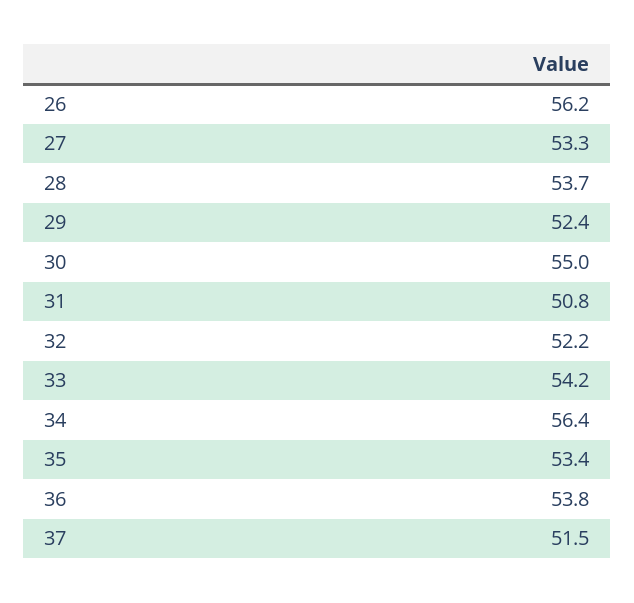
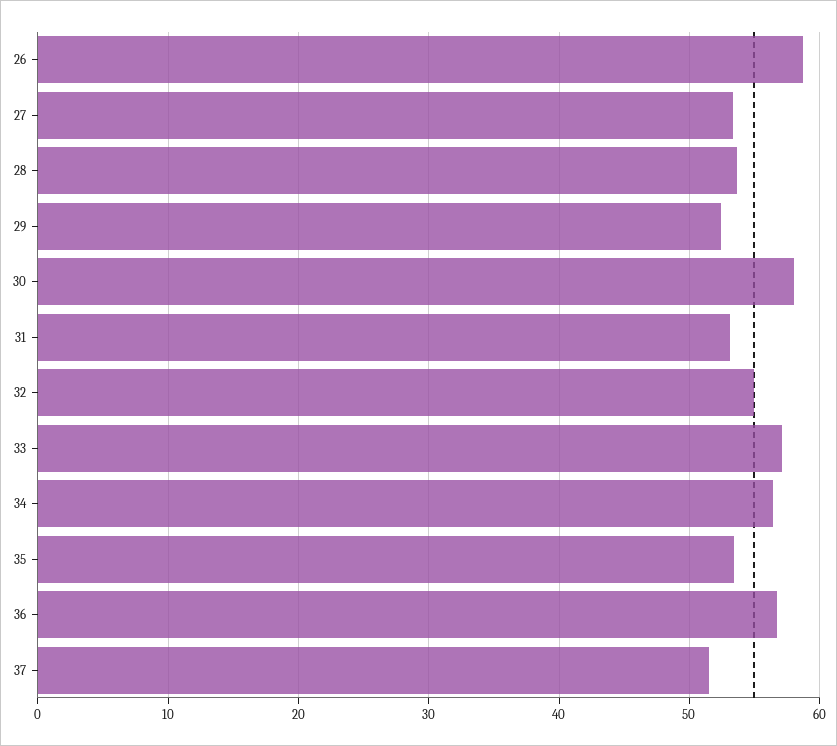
26: 56.2 -> 59
30: 55 -> 58
31: 50.8 -> 53
32: 52.2 -> 55
33: 54.2 -> 57
36: 53.8 -> 57

